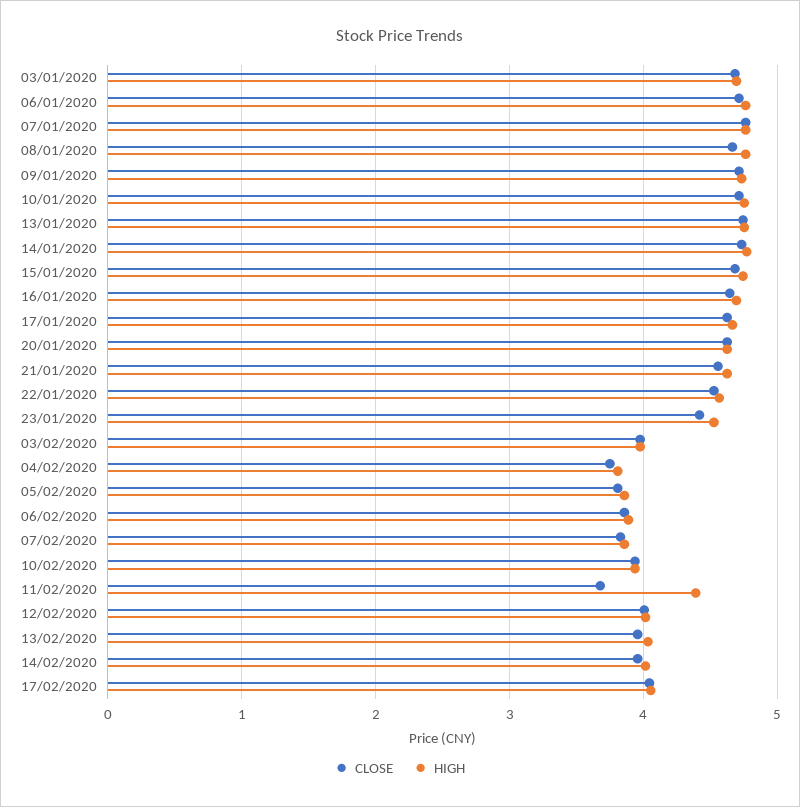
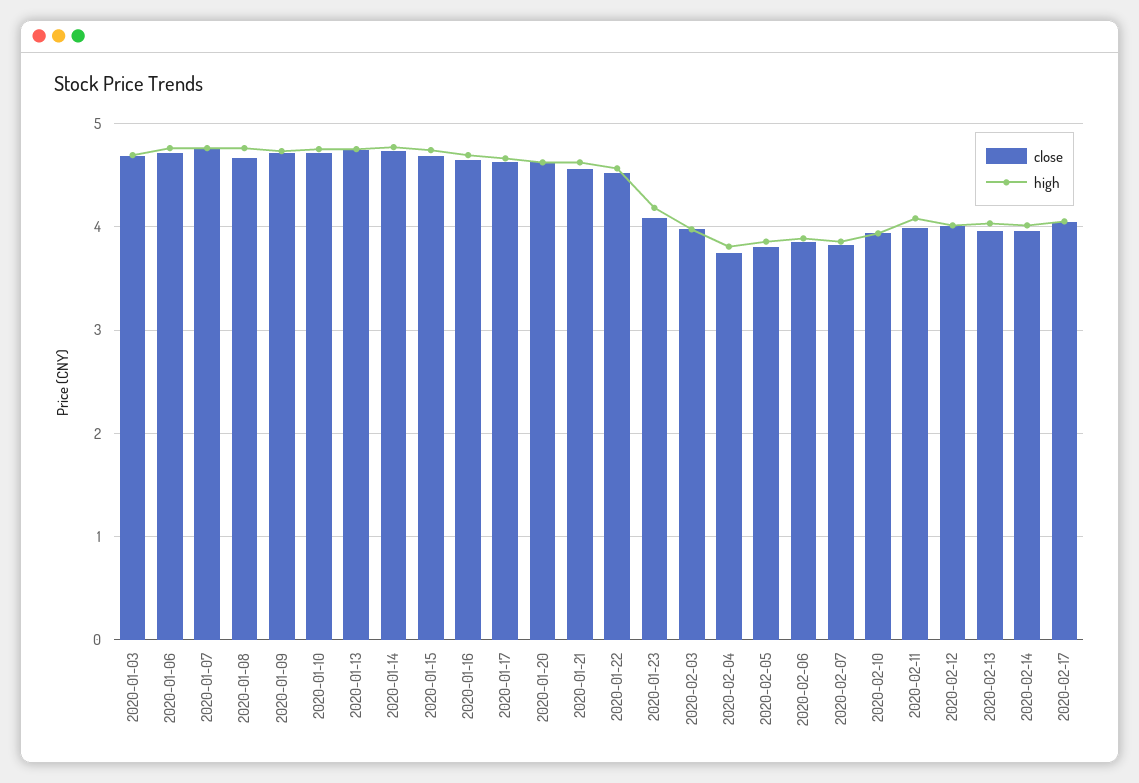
CLOSE, 23/01/2020: 4.4 -> 4.1
HIGH, 23/01/2020: 4.5 -> 4.2
CLOSE, 11/02/2020: 3.7 -> 4
HIGH, 11/02/2020: 4.4 -> 4.1

